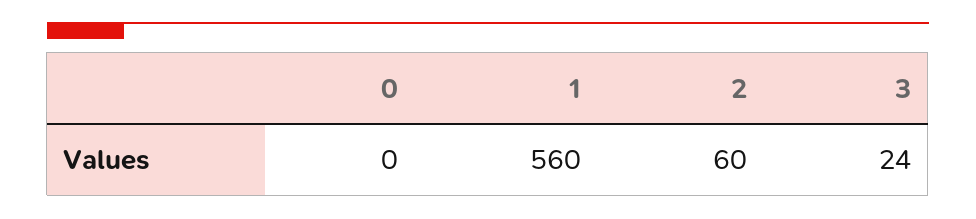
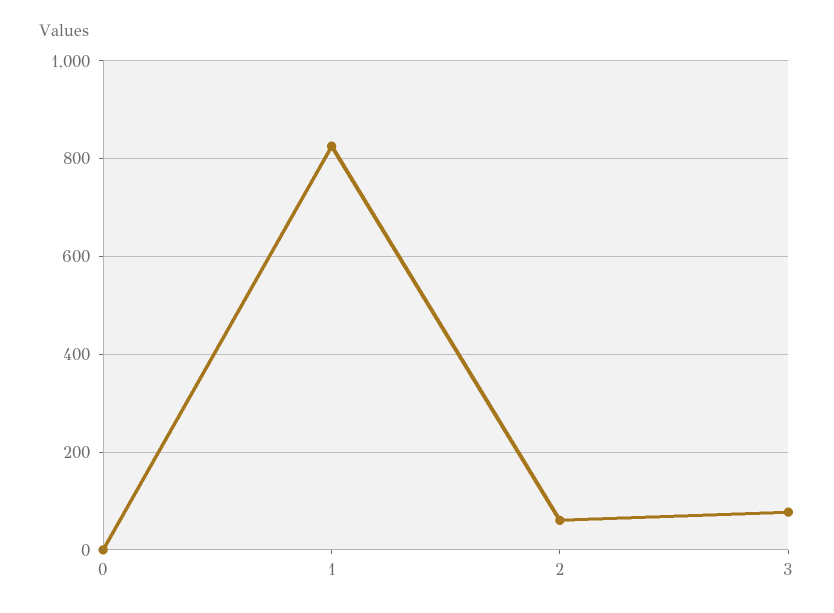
1: 560 -> 820
3: 24 -> 80

